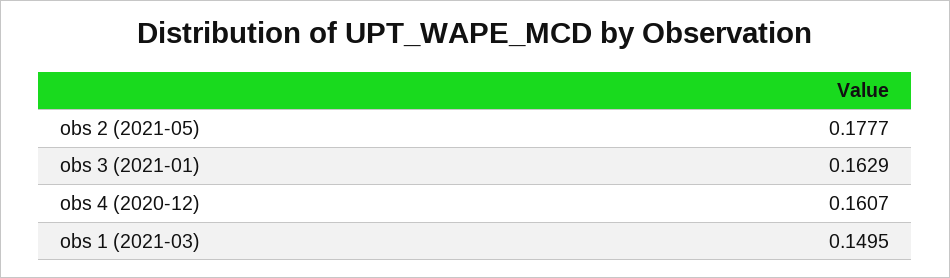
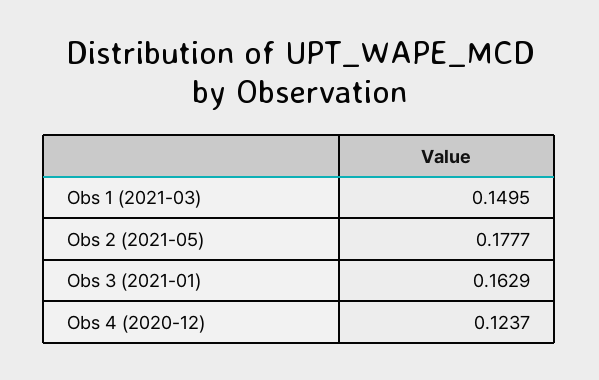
obs 4 (2020-12): 0.1607 -> 0.1237

